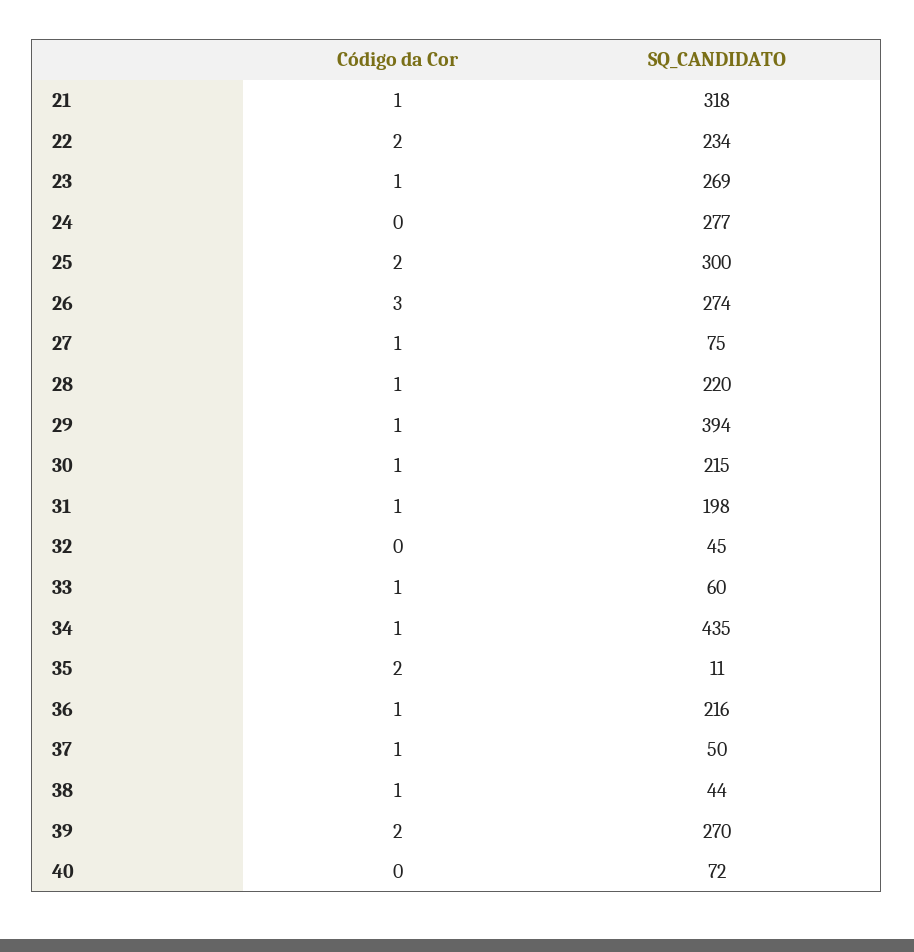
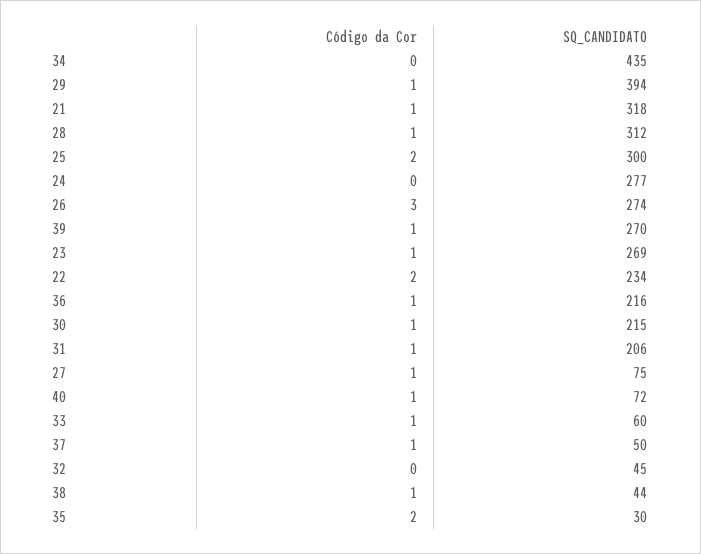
SQ_CANDIDATO, 28: 220 -> 312
SQ_CANDIDATO, 31: 198 -> 206
Código da Cor, 34: 1 -> 0
SQ_CANDIDATO, 35: 11 -> 30
Código da Cor, 39: 2 -> 1
Código da Cor, 40: 0 -> 1

